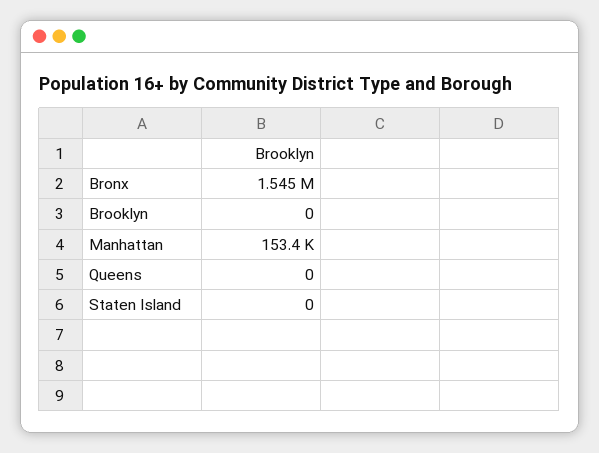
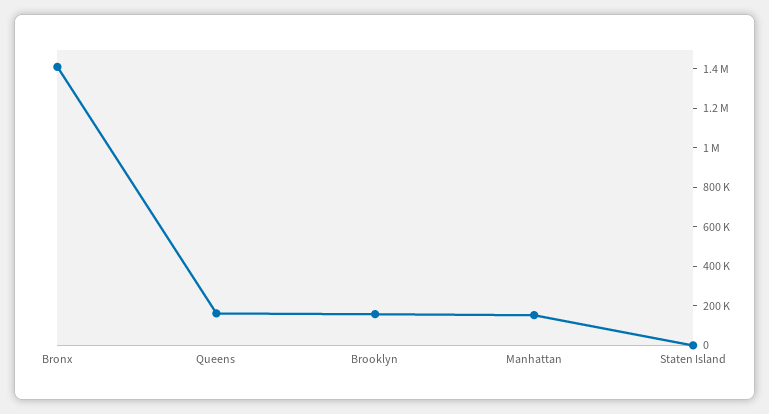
Bronx: 1545000 -> 1400000
Brooklyn: 0 -> 150000
Queens: 0 -> 150000

